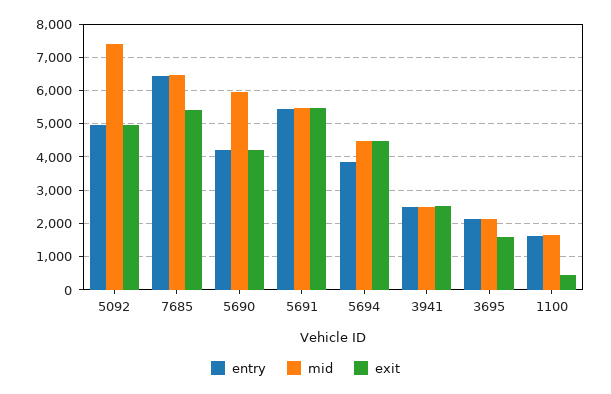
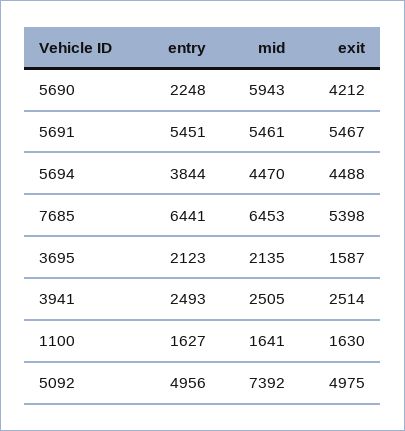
entry, 5690: 4200 -> 2248
exit, 1100: 400 -> 1630

